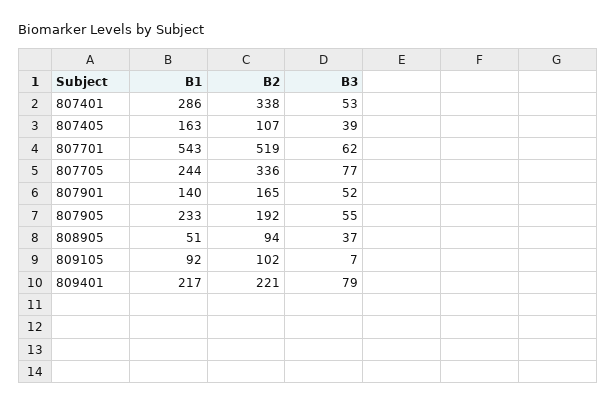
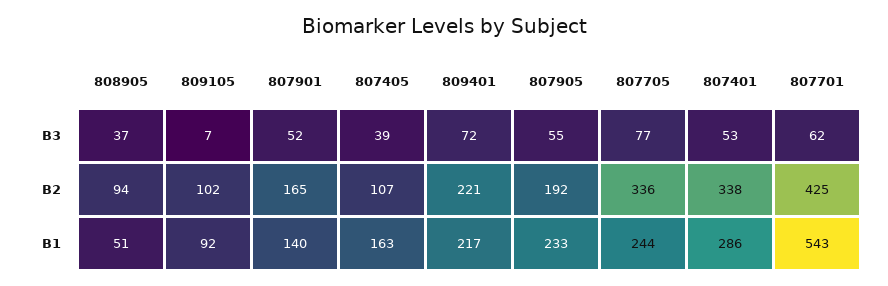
B2, 807701: 519 -> 425
B3, 809401: 79 -> 72

